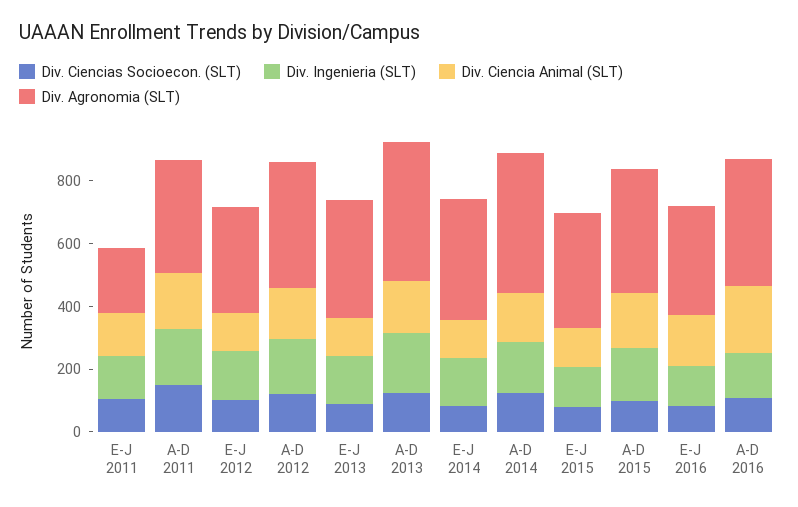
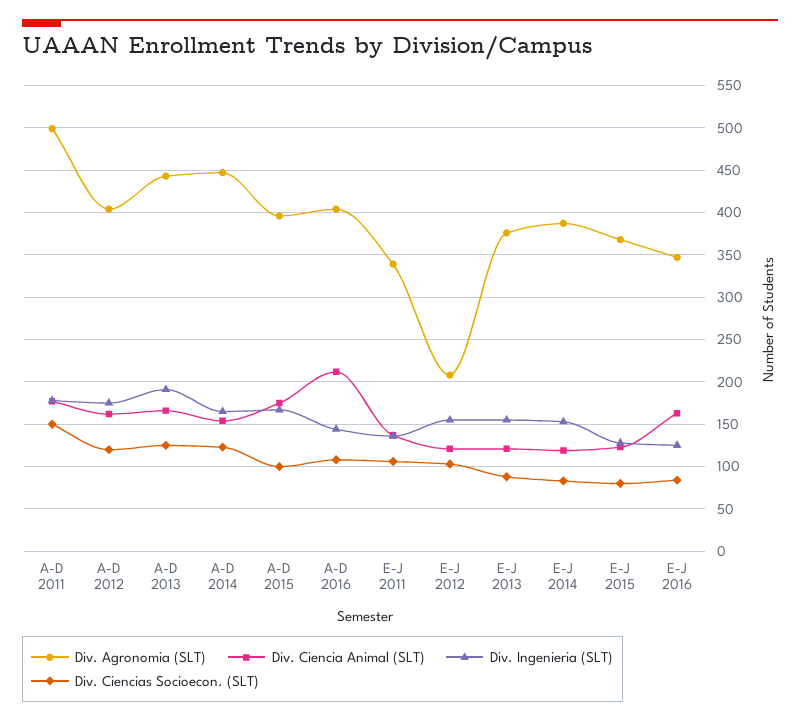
Div. Agronomia (SLT), E-J 2011: 200 -> 340
Div. Agronomia (SLT), A-D 2011: 350 -> 500
Div. Agronomia (SLT), E-J 2012: 350 -> 210

